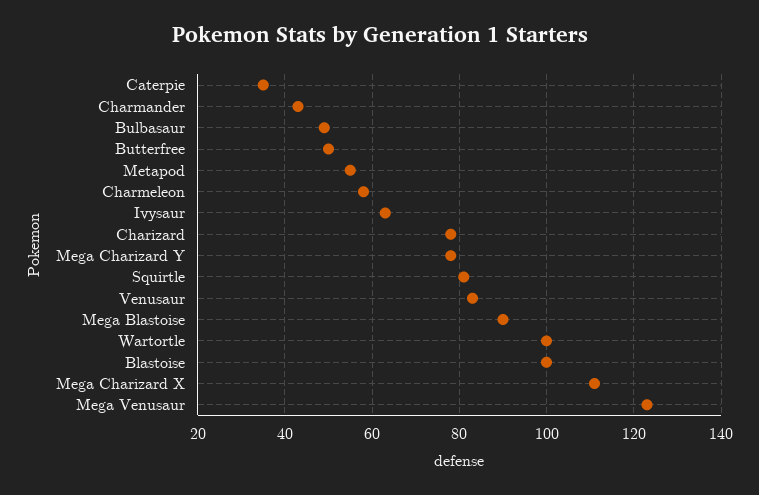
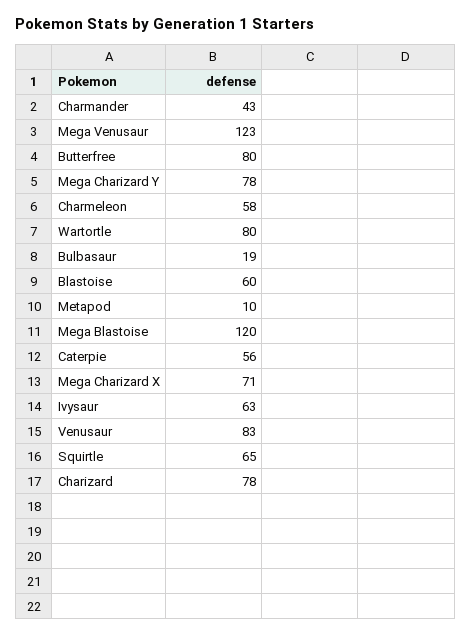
Caterpie: 35 -> 56
Bulbasaur: 50 -> 19
Butterfree: 50 -> 80
Metapod: 55 -> 10
Squirtle: 80 -> 65
Mega Blastoise: 90 -> 120
Wartortle: 100 -> 80
Blastoise: 100 -> 60
Mega Charizard X: 110 -> 71

